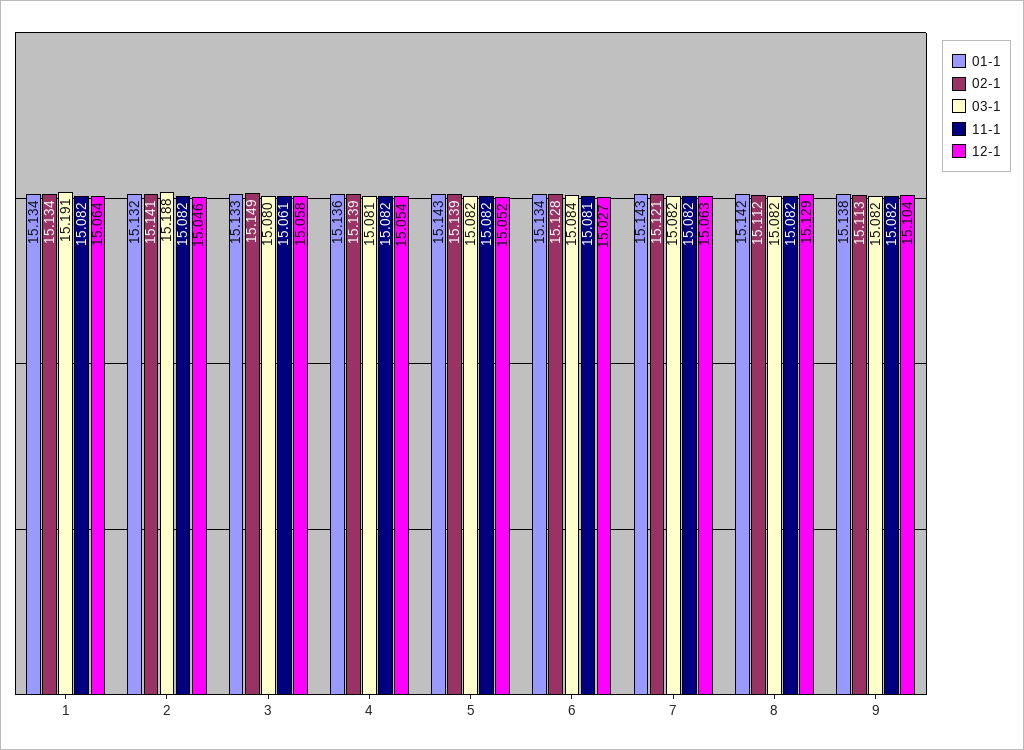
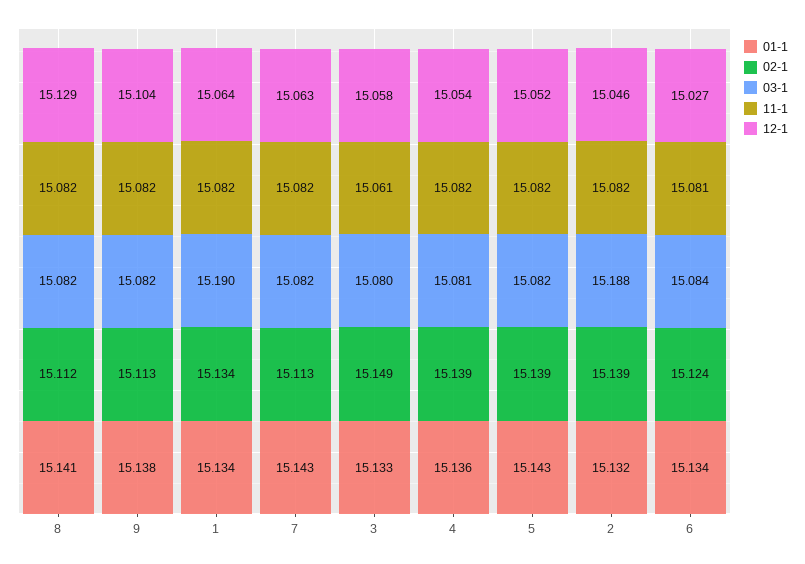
03-1, 1: 15.191 -> 15.19
02-1, 2: 15.141 -> 15.139
02-1, 6: 15.128 -> 15.124
02-1, 7: 15.121 -> 15.113
01-1, 8: 15.142 -> 15.141

